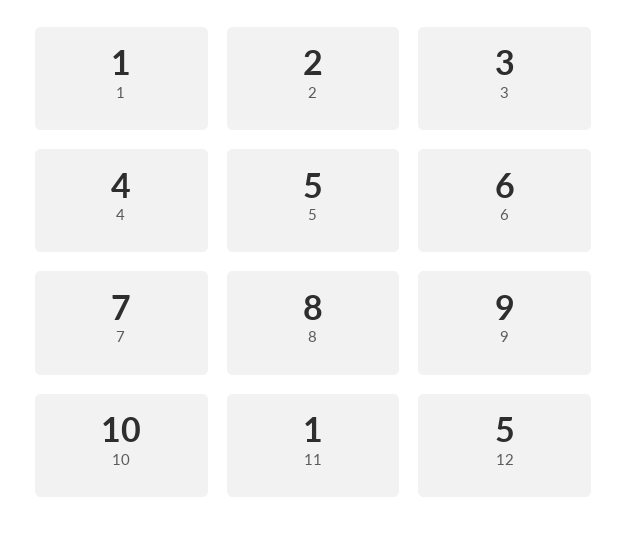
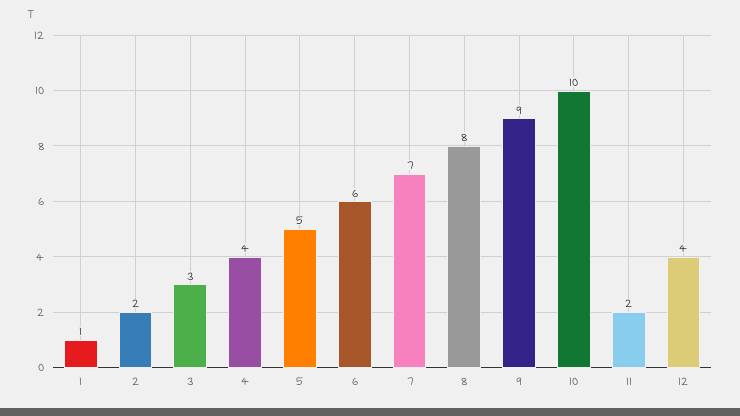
11: 1 -> 2
12: 5 -> 4

